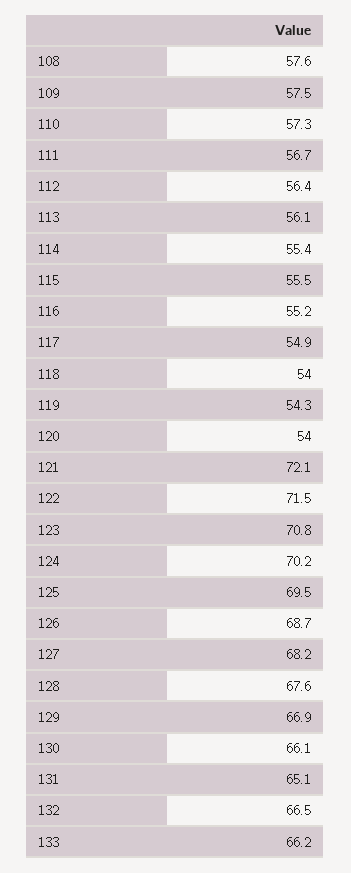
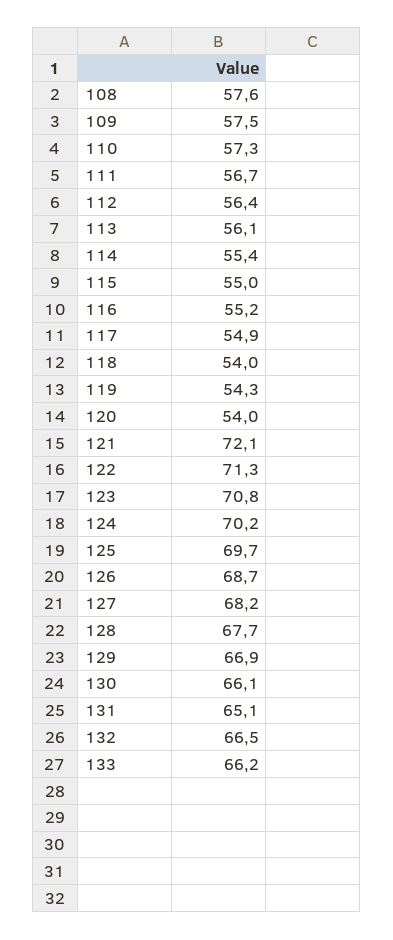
115: 55.5 -> 55
122: 71.5 -> 71.3
125: 69.5 -> 69.7
128: 67.6 -> 67.7

